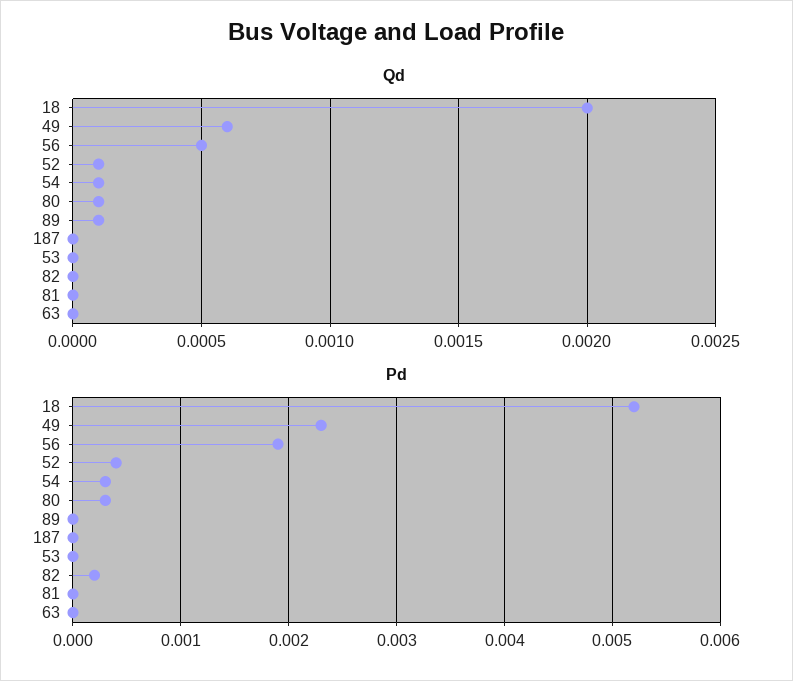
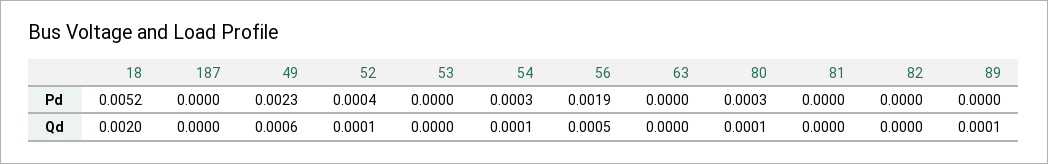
Pd, 82: 0.0002 -> 0

